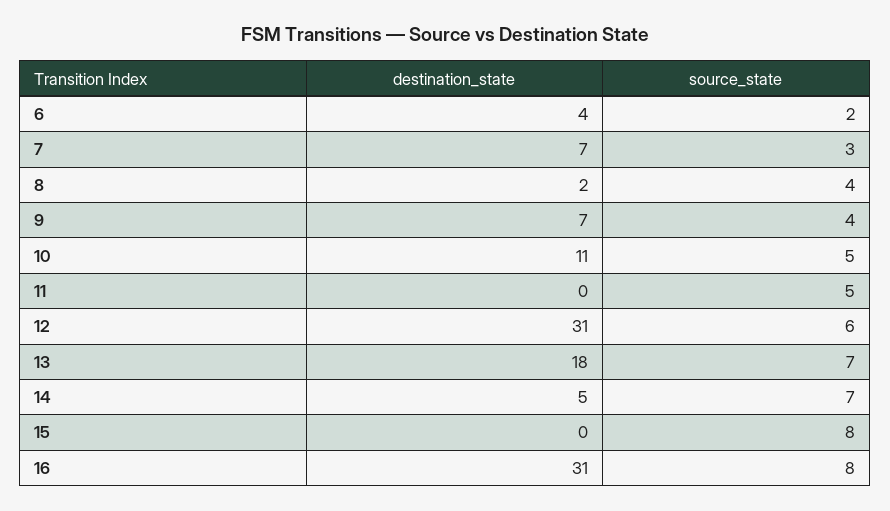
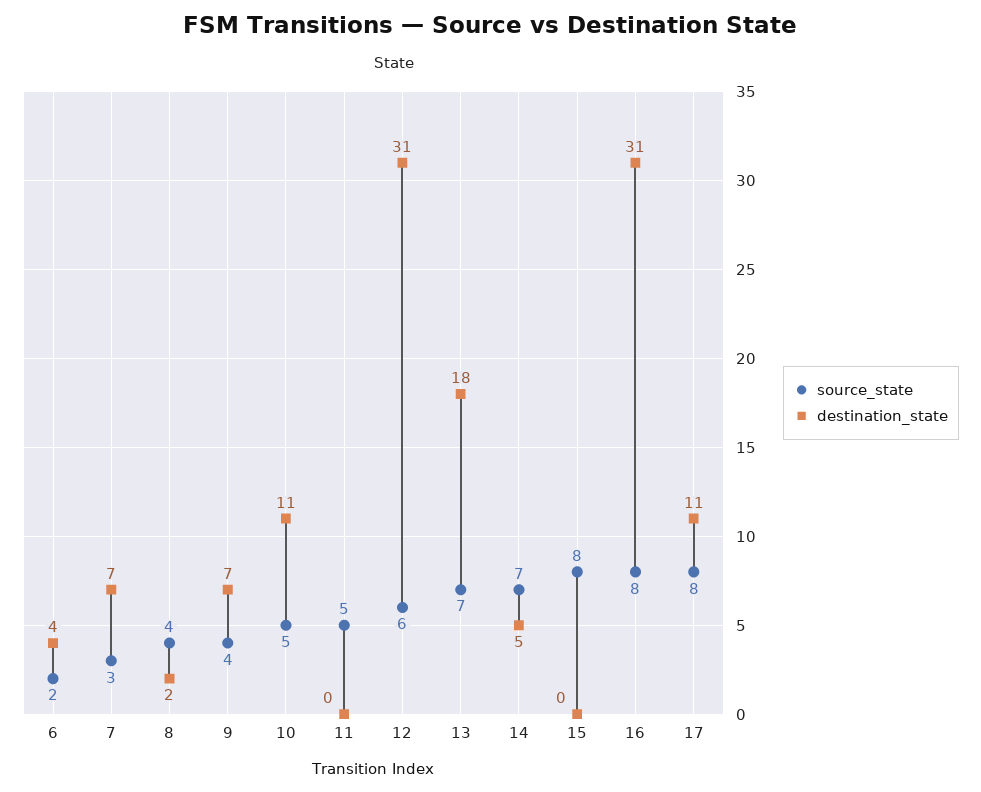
source_state, 17: none -> 8
destination_state, 17: none -> 11

